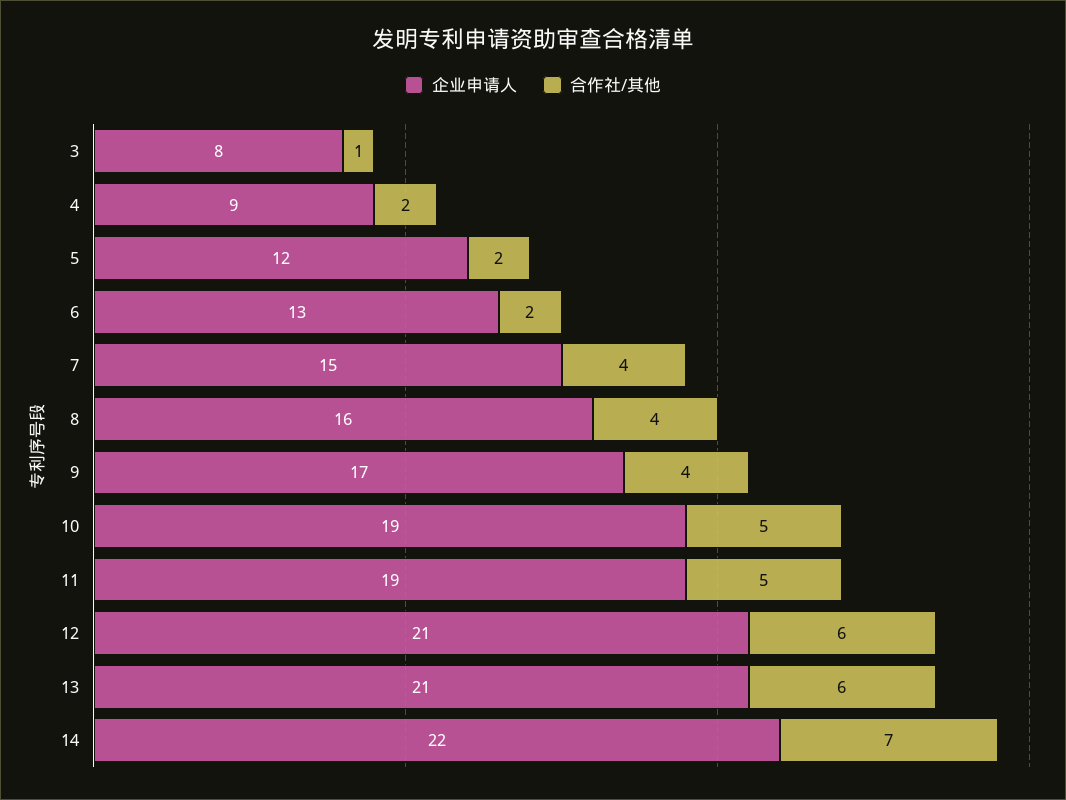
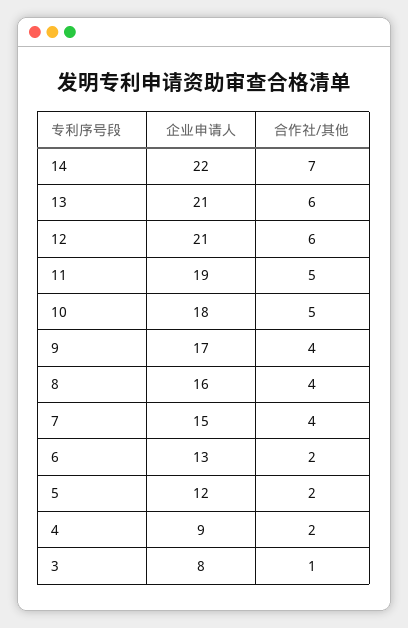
企业申请人, 10: 19 -> 18

